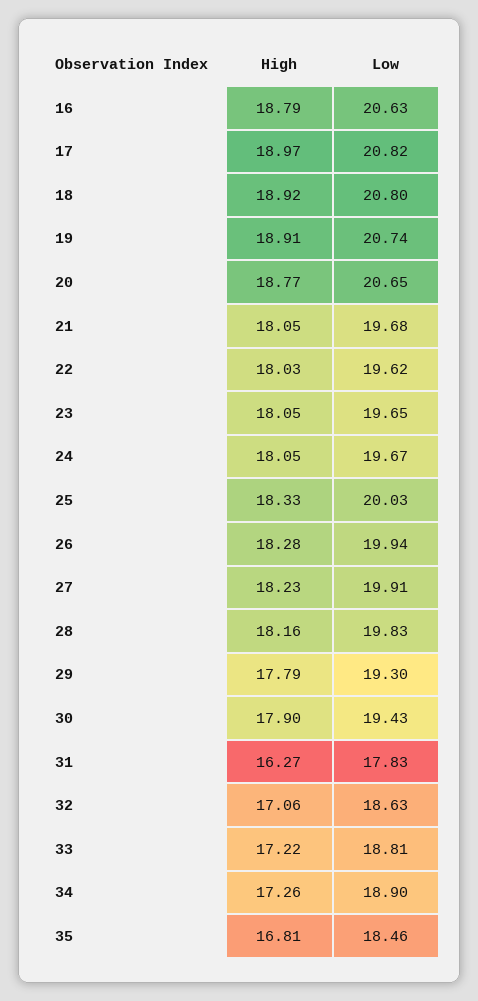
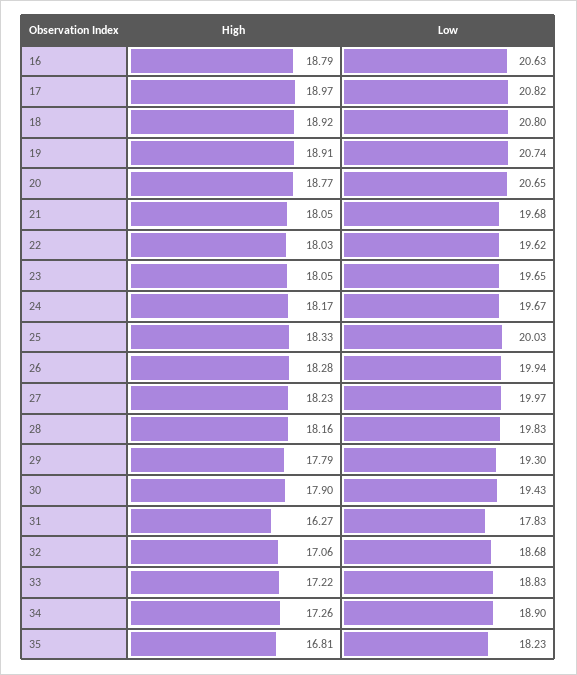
High, 24: 18.05 -> 18.17
Low, 27: 19.91 -> 19.97
Low, 32: 18.63 -> 18.68
Low, 33: 18.81 -> 18.83
Low, 35: 18.46 -> 18.23

